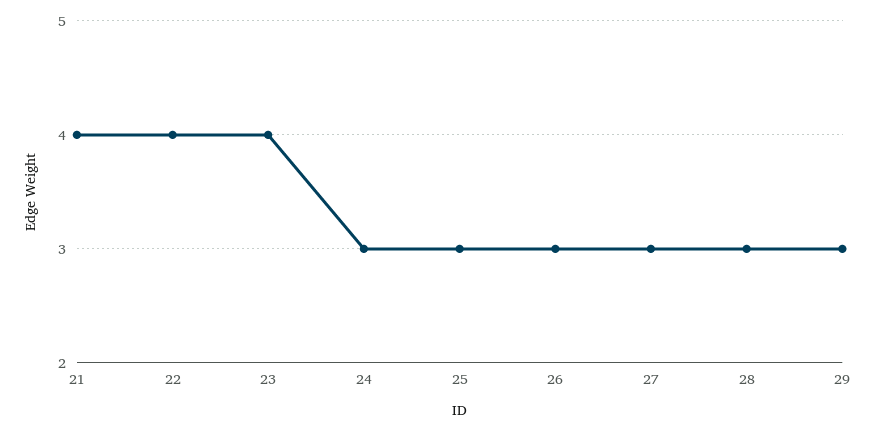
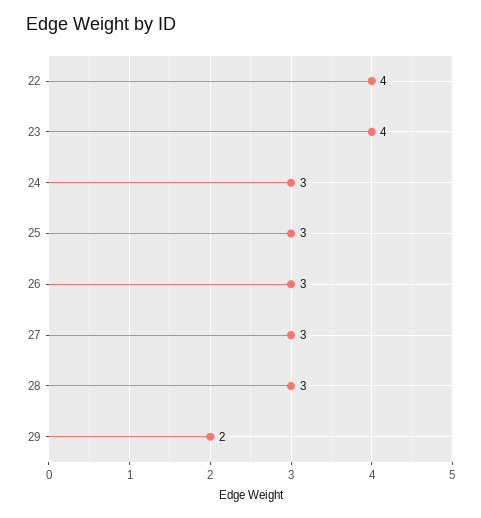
21: 4 -> none
29: 3 -> 2

